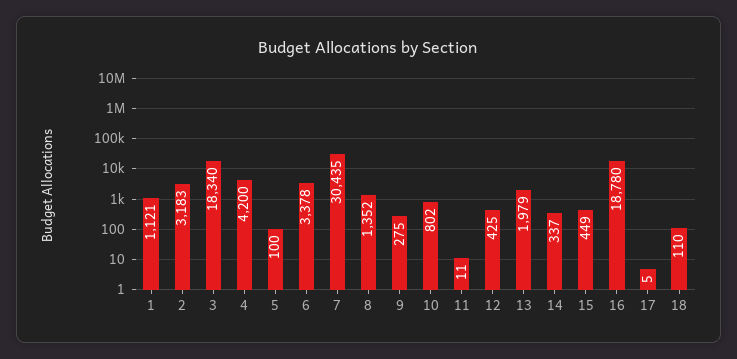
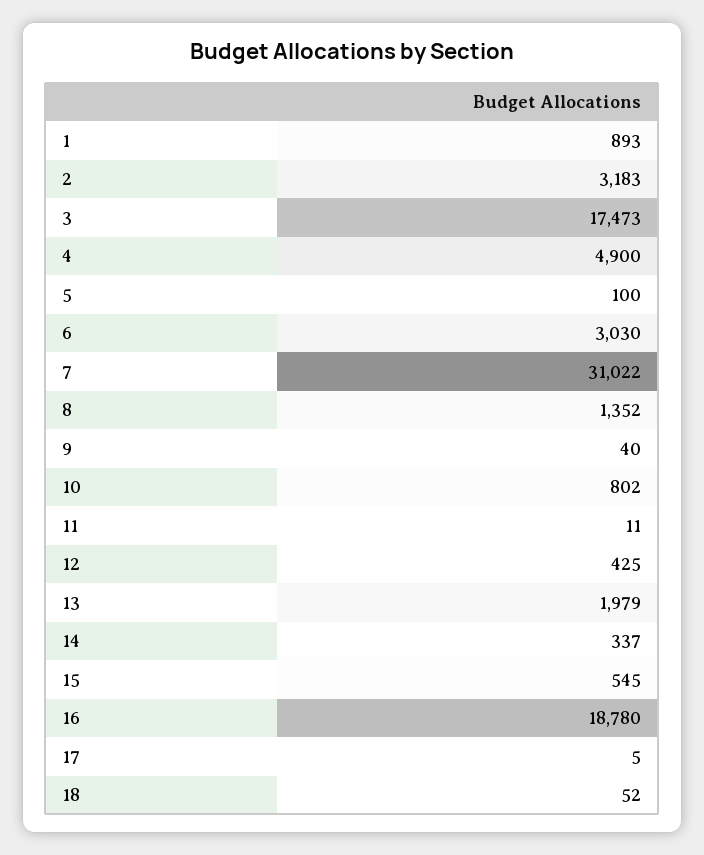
1: 1121 -> 893
3: 18340 -> 17473
4: 4200 -> 4900
6: 3378 -> 3030
7: 30435 -> 31022
9: 275 -> 40
15: 449 -> 545
18: 110 -> 52

